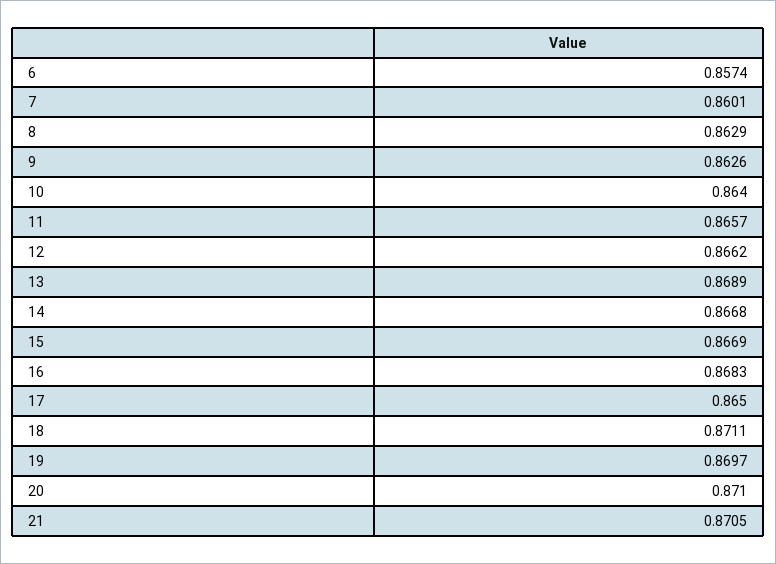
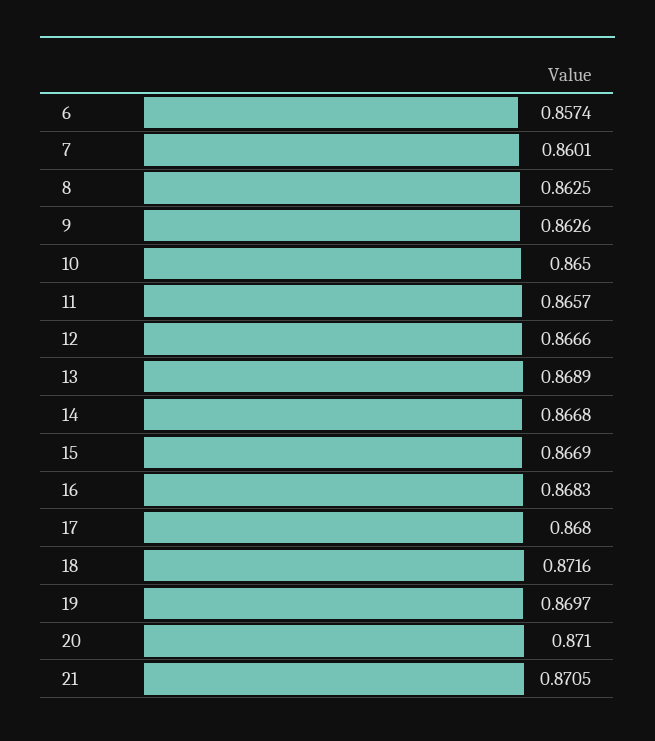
8: 0.8629 -> 0.8625
10: 0.864 -> 0.865
12: 0.8662 -> 0.8666
17: 0.865 -> 0.868
18: 0.8711 -> 0.8716

